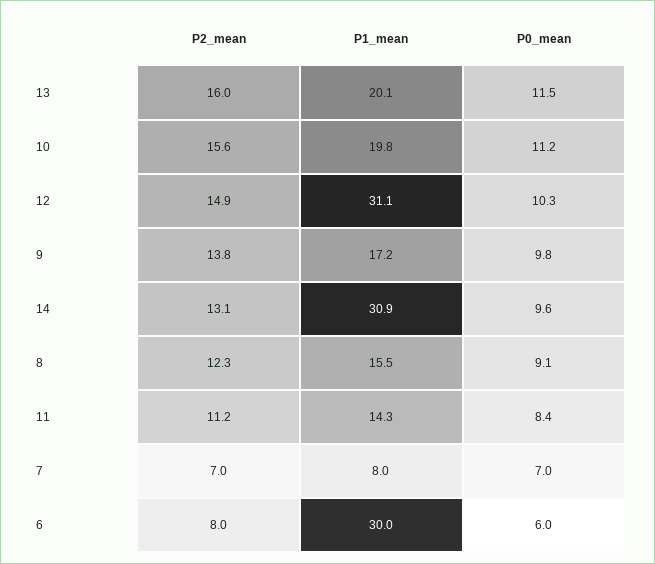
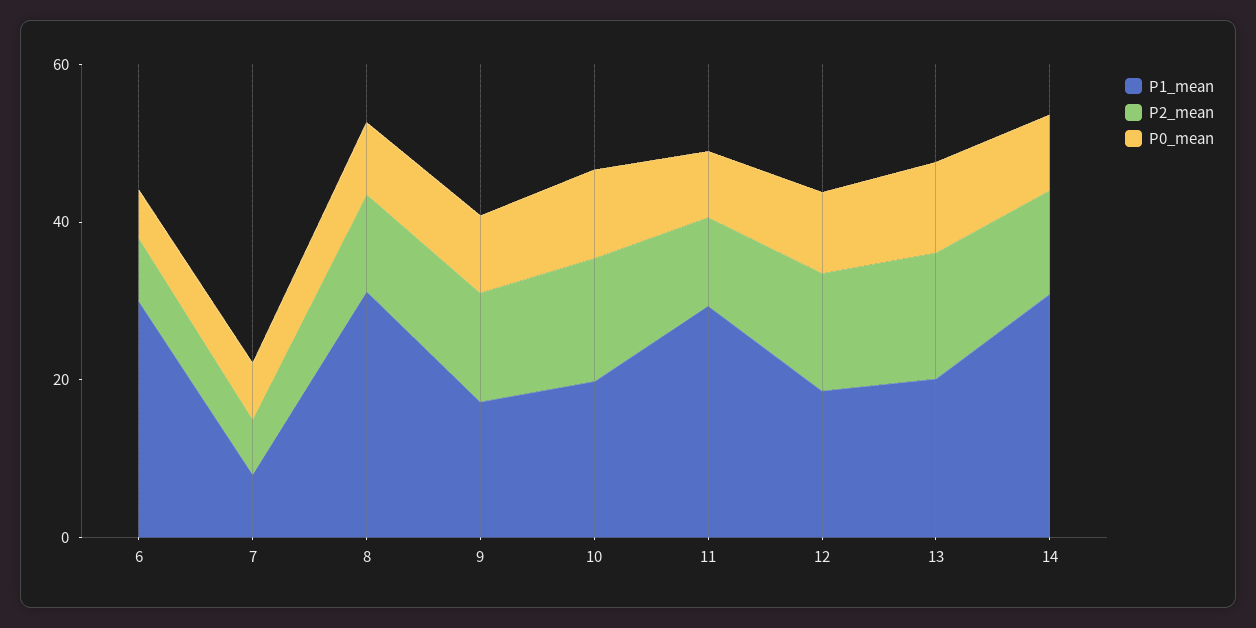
P1_mean, 12: 31.1 -> 20
P1_mean, 8: 15.5 -> 30
P1_mean, 11: 14.3 -> 30

